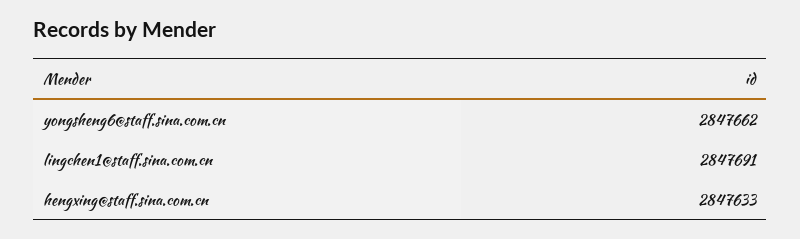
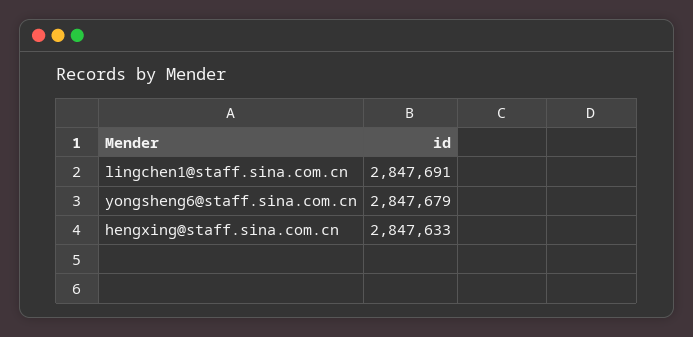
yongsheng6@staff.sina.com.cn: 2847662 -> 2847679

